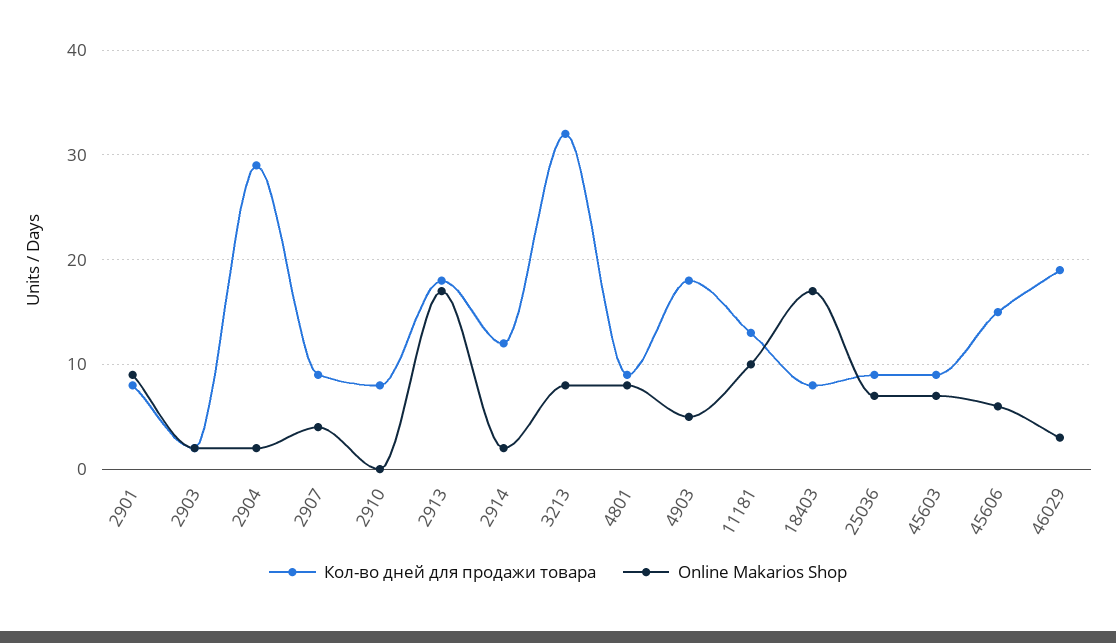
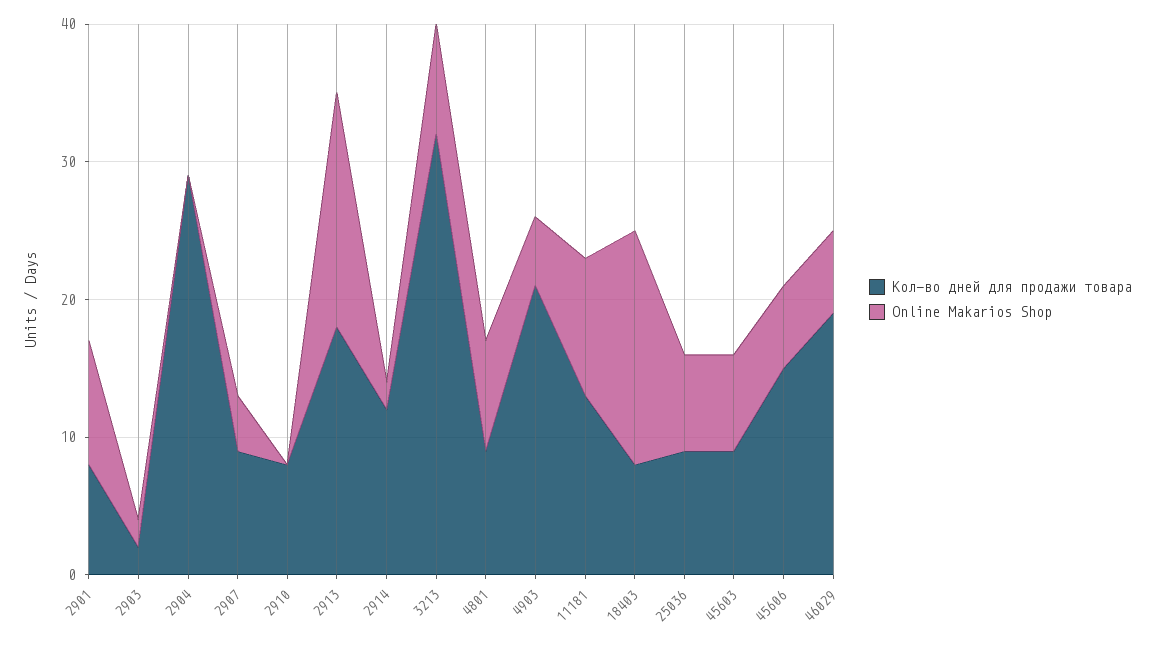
Online Makarios Shop, 2904: 2 -> 0
Кол-во дней для продажи товара, 4903: 18 -> 21
Online Makarios Shop, 46029: 3 -> 6

